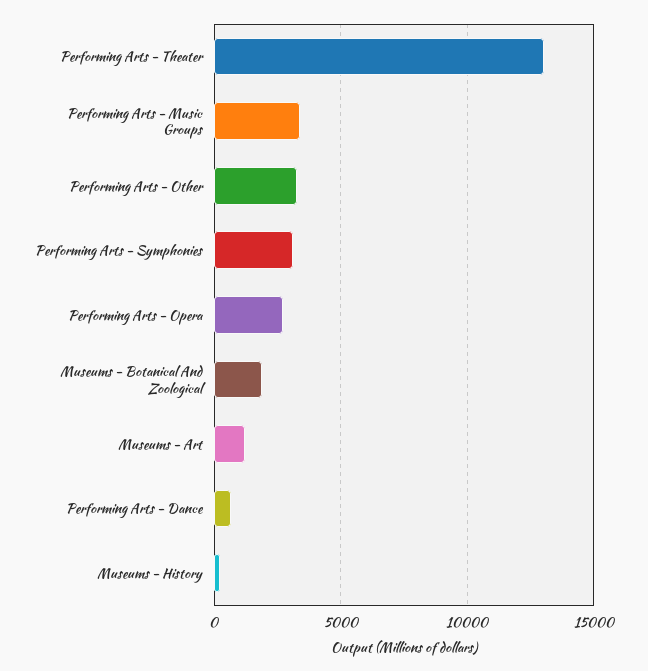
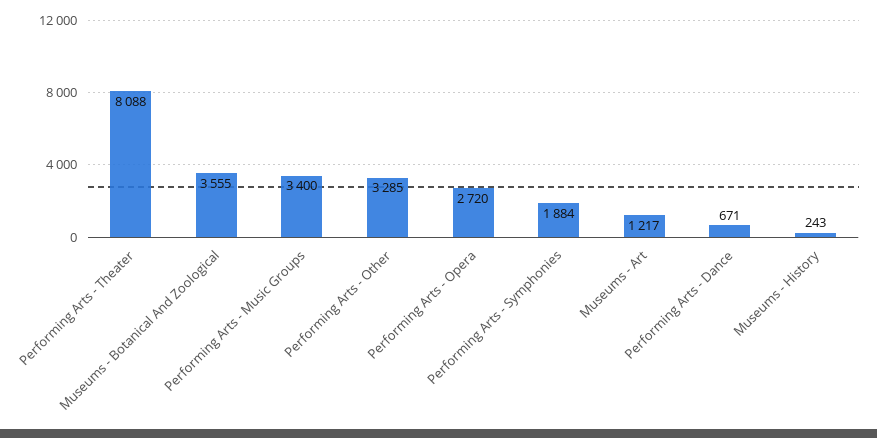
Performing Arts - Theater: 13000 -> 8088
Performing Arts - Symphonies: 3000 -> 1884
Museums - Botanical And Zoological: 2000 -> 3555

